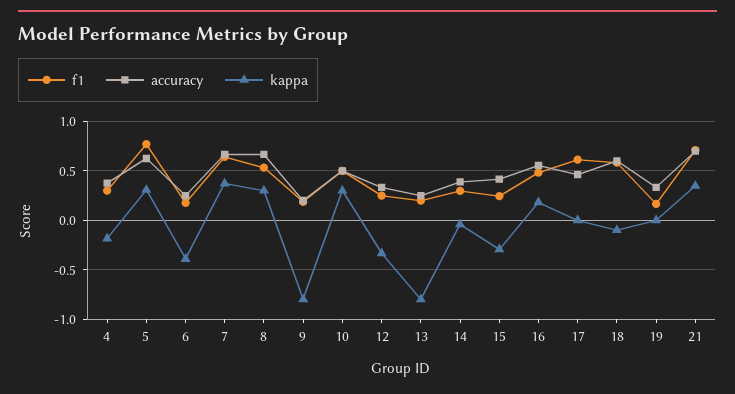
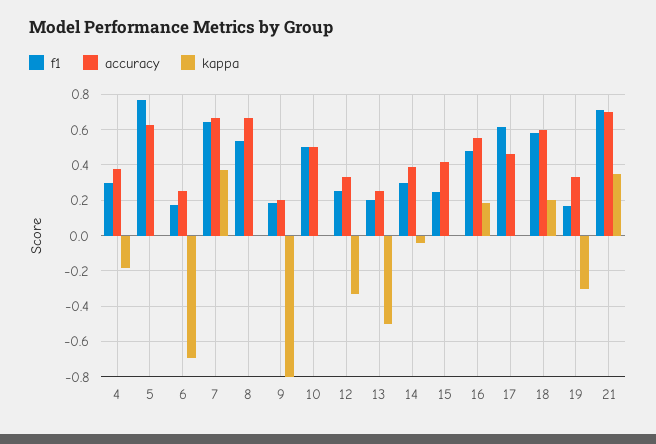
kappa, 5: 0.3 -> 0
kappa, 6: -0.4 -> -0.7
kappa, 8: 0.3 -> 0
kappa, 10: 0.3 -> 0
kappa, 13: -0.8 -> -0.5
kappa, 15: -0.3 -> 0
kappa, 18: -0.1 -> 0.2
kappa, 19: 0 -> -0.3

